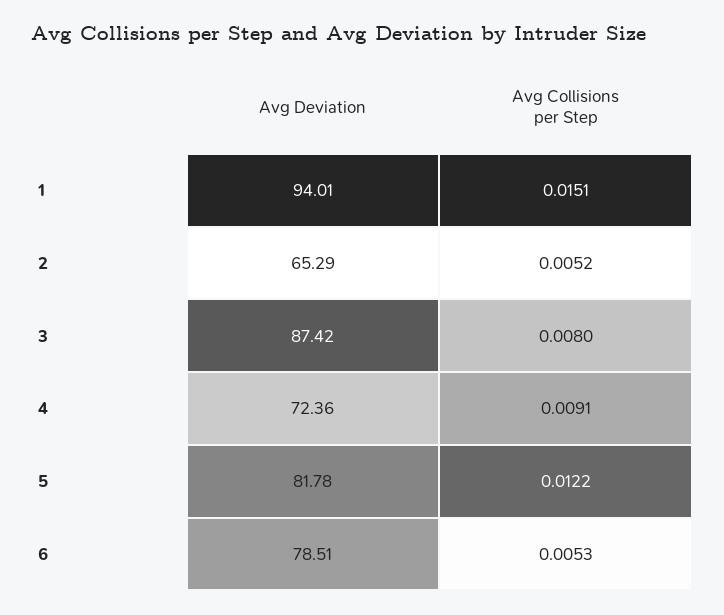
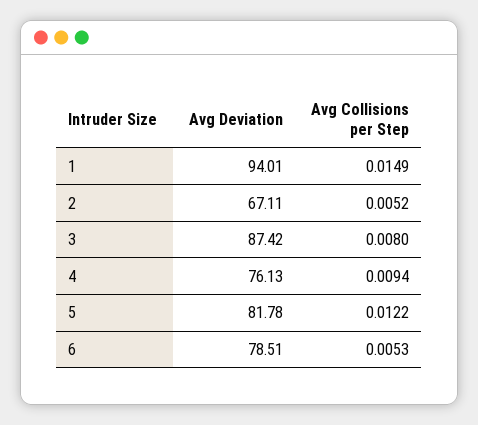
Avg Collisions per Step, 1: 0.0151 -> 0.0149
Avg Deviation, 2: 65.29 -> 67.11
Avg Deviation, 4: 72.36 -> 76.13
Avg Collisions per Step, 4: 0.0091 -> 0.0094

